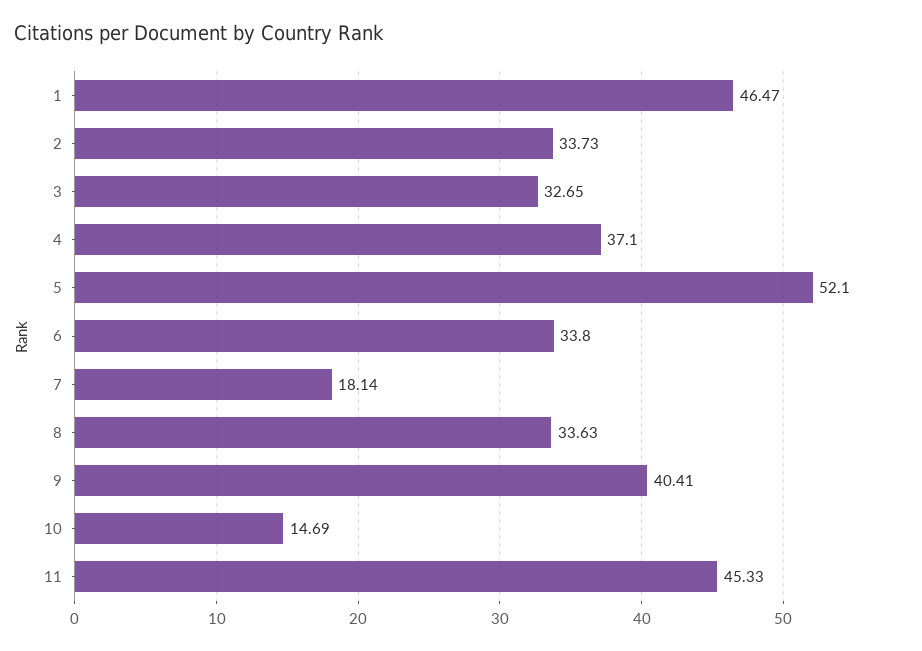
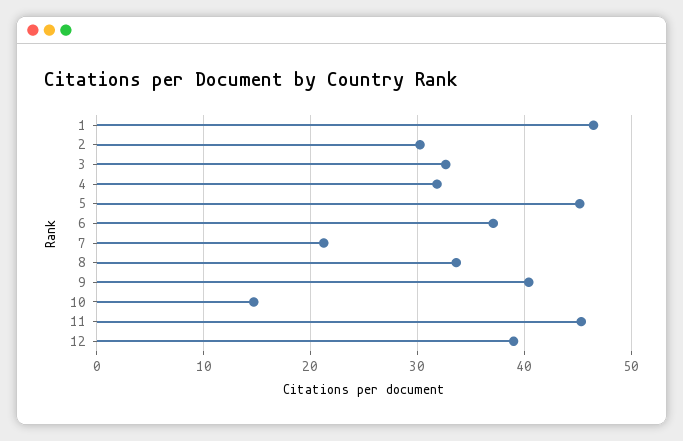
2: 33.73 -> 30
4: 37.1 -> 32
5: 52.1 -> 45
6: 33.8 -> 37
7: 18.14 -> 21
12: none -> 39

